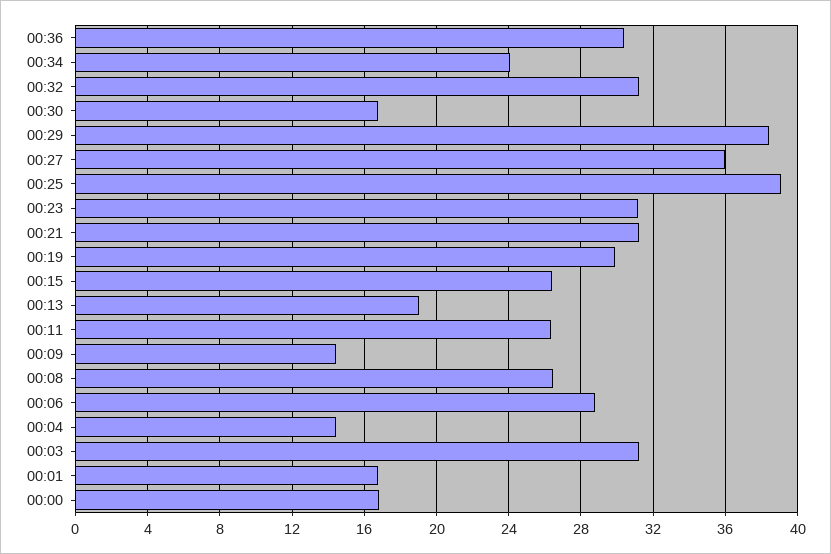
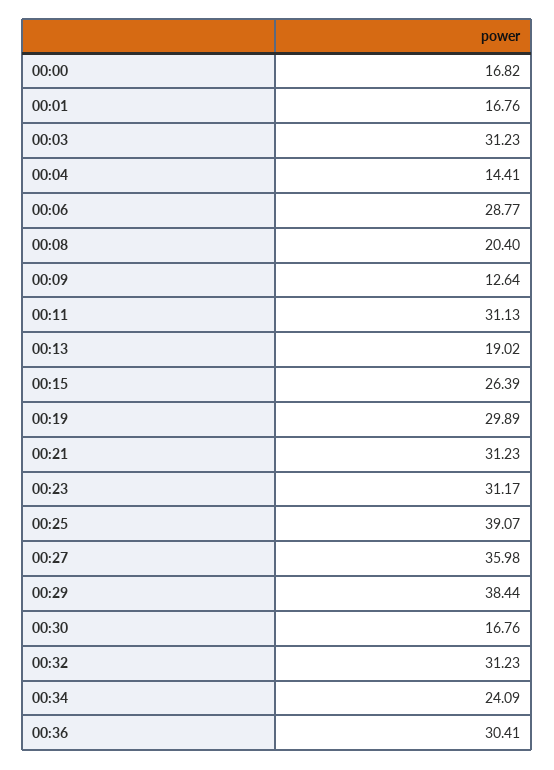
00:11: 26.5 -> 31.13
00:09: 14.5 -> 12.64
00:08: 26.5 -> 20.4

